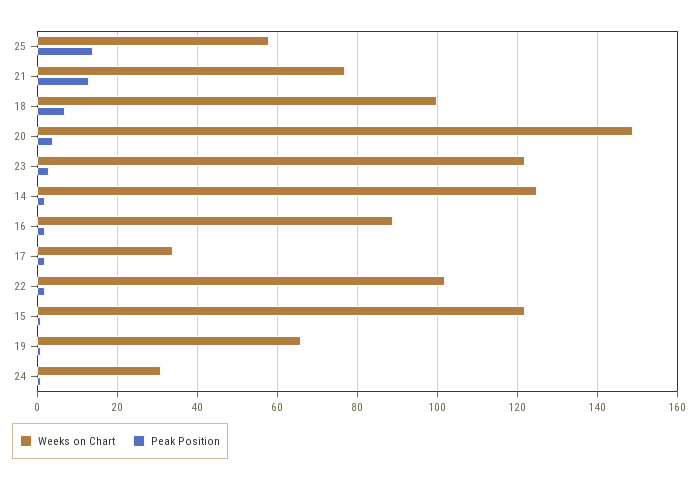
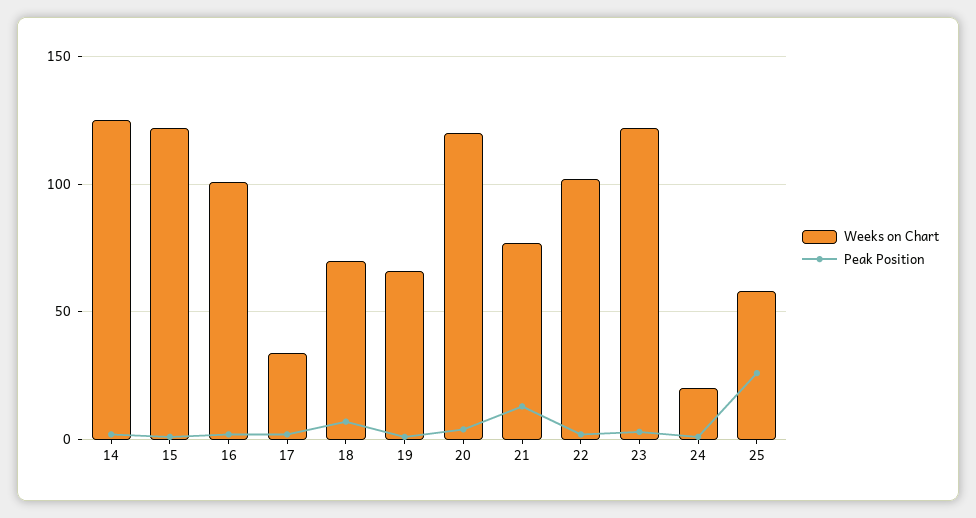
Peak Position, 25: 15 -> 25
Weeks on Chart, 18: 100 -> 70
Weeks on Chart, 20: 150 -> 120
Weeks on Chart, 16: 90 -> 100
Weeks on Chart, 24: 30 -> 20

